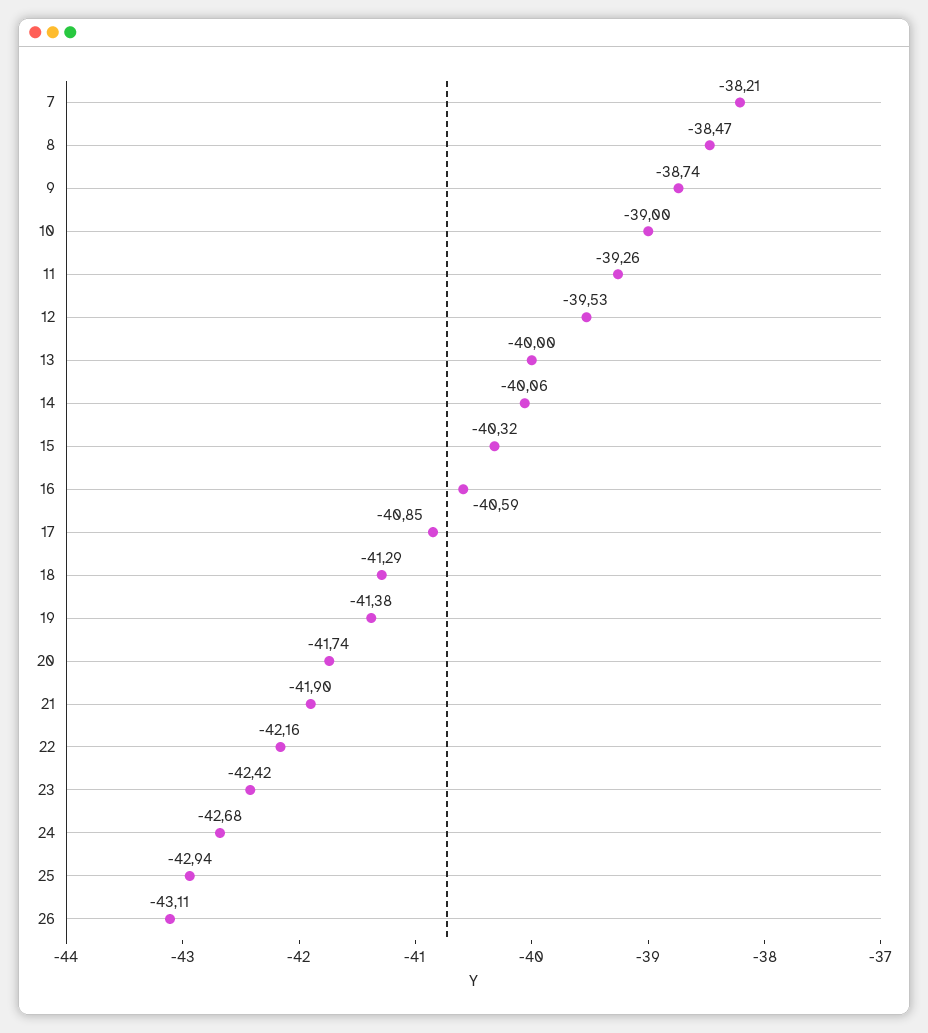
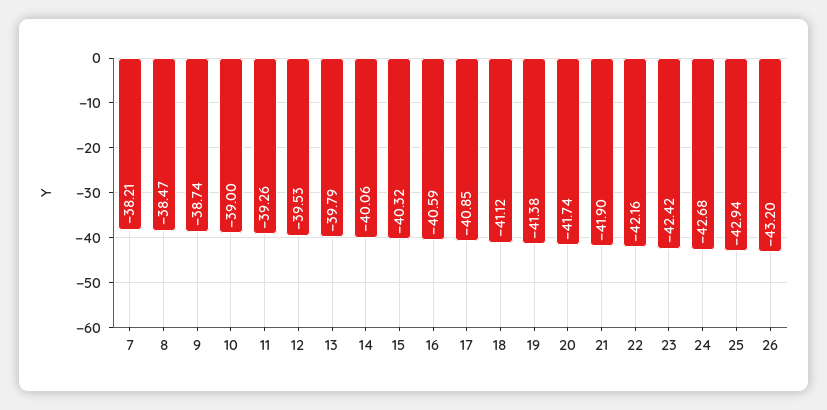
13: -40 -> -39.79
18: -41.29 -> -41.12
26: -43.11 -> -43.2

